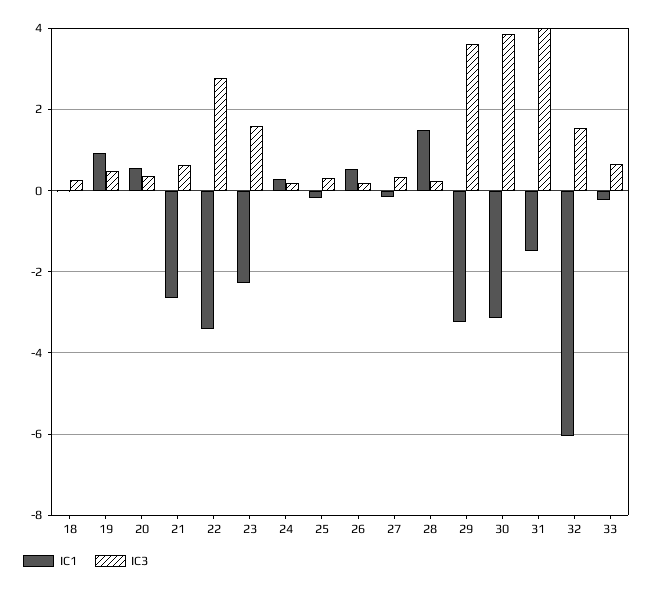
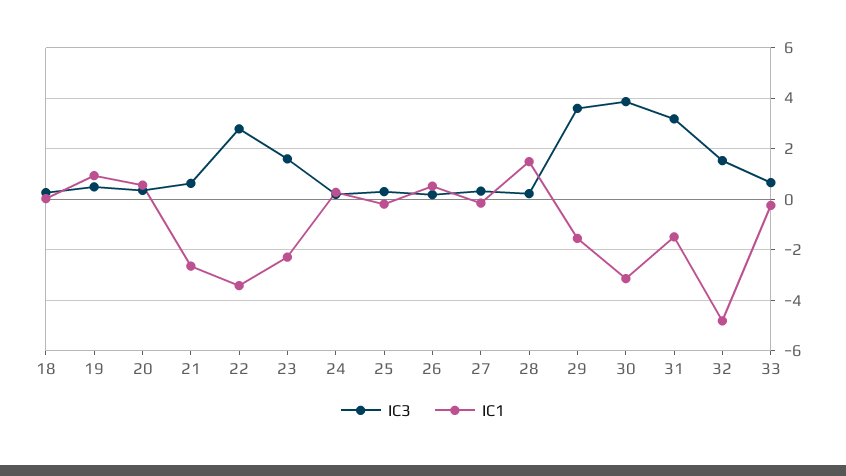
IC1, 29: -3.2 -> -1.5
IC3, 31: 4 -> 3.25
IC1, 32: -6 -> -4.75

